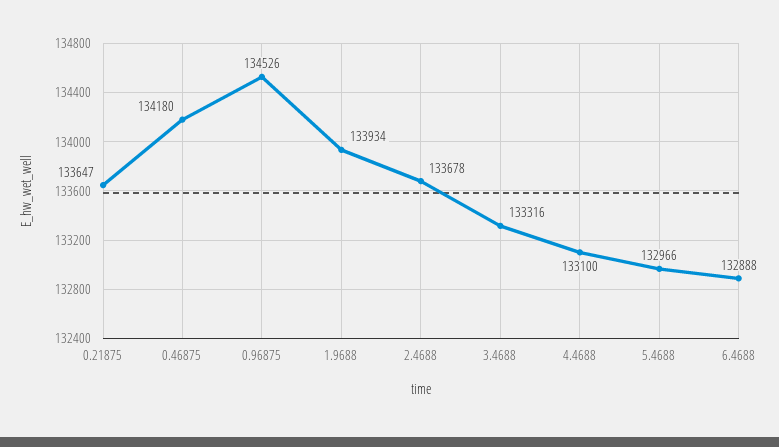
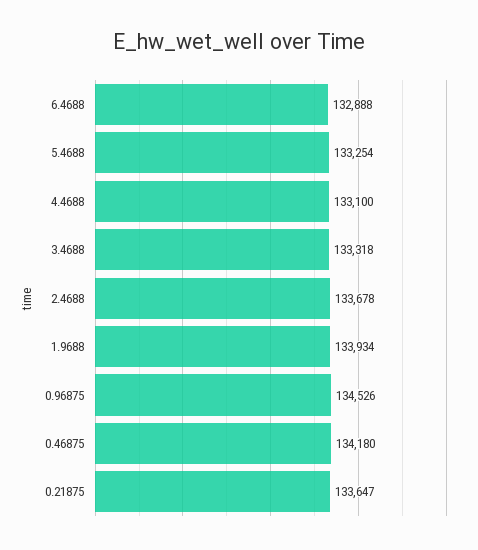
3.4688: 133316 -> 133318
5.4688: 132966 -> 133254

